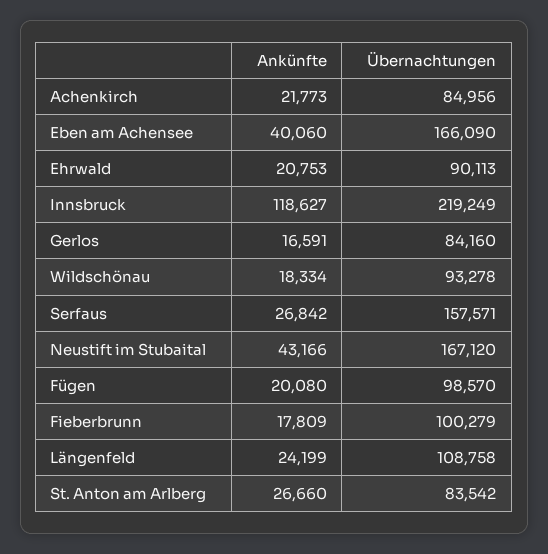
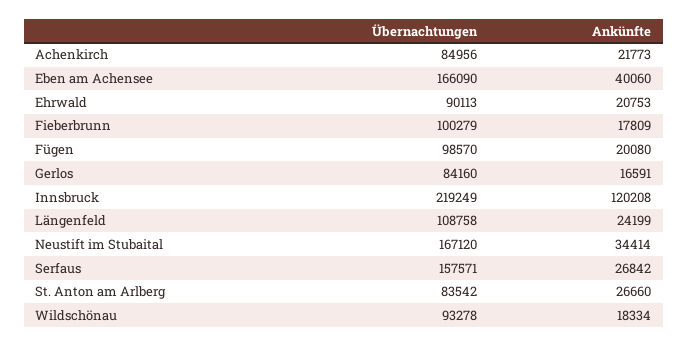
Ankünfte, Innsbruck: 118627 -> 120208
Ankünfte, Neustift im Stubaital: 43166 -> 34414

